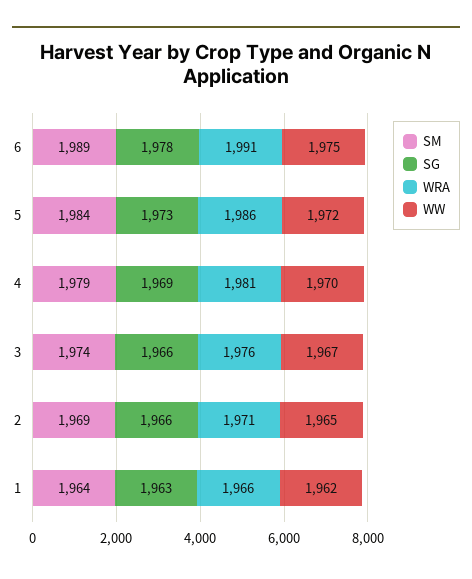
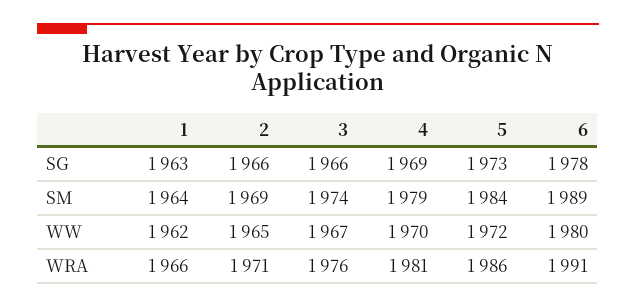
WW, 6: 1975 -> 1980

